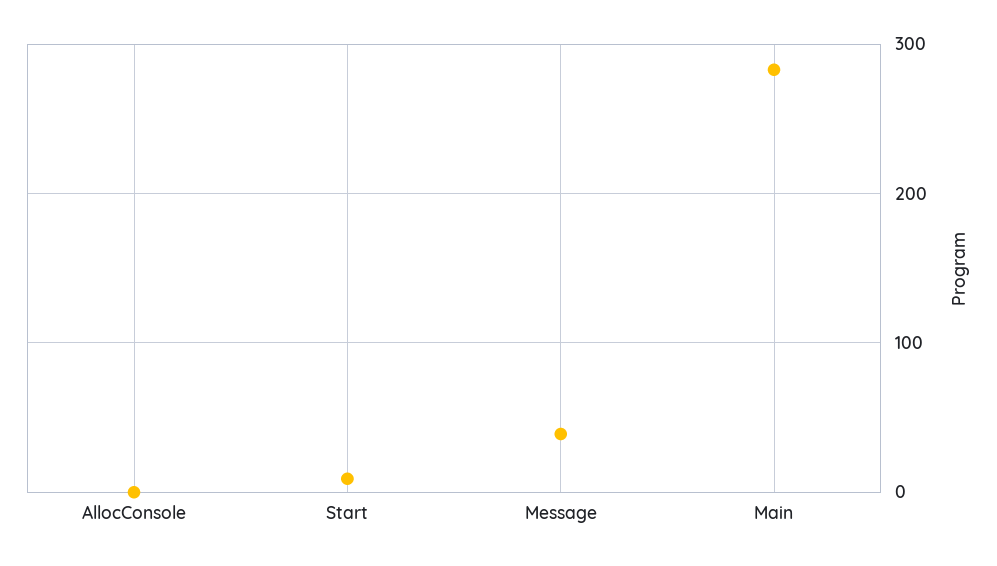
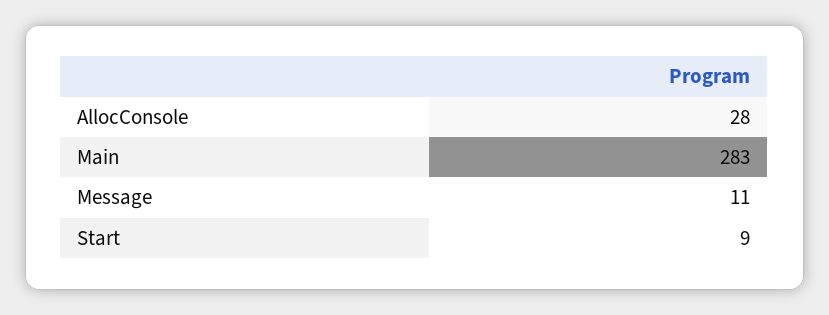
AllocConsole: 0 -> 28
Message: 40 -> 11

